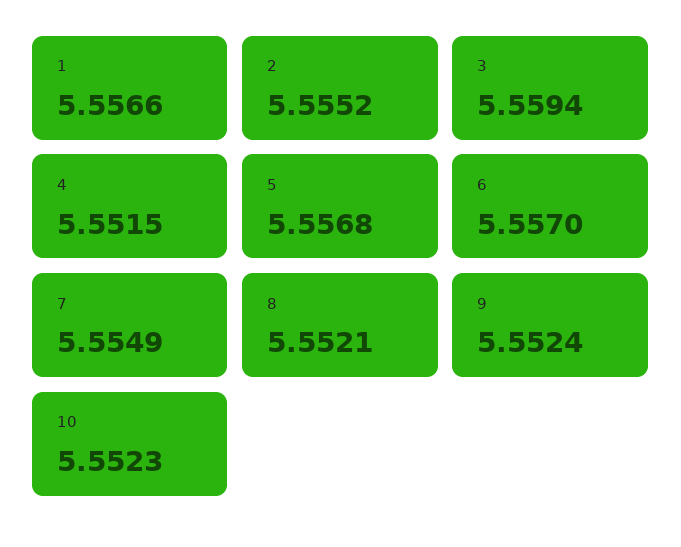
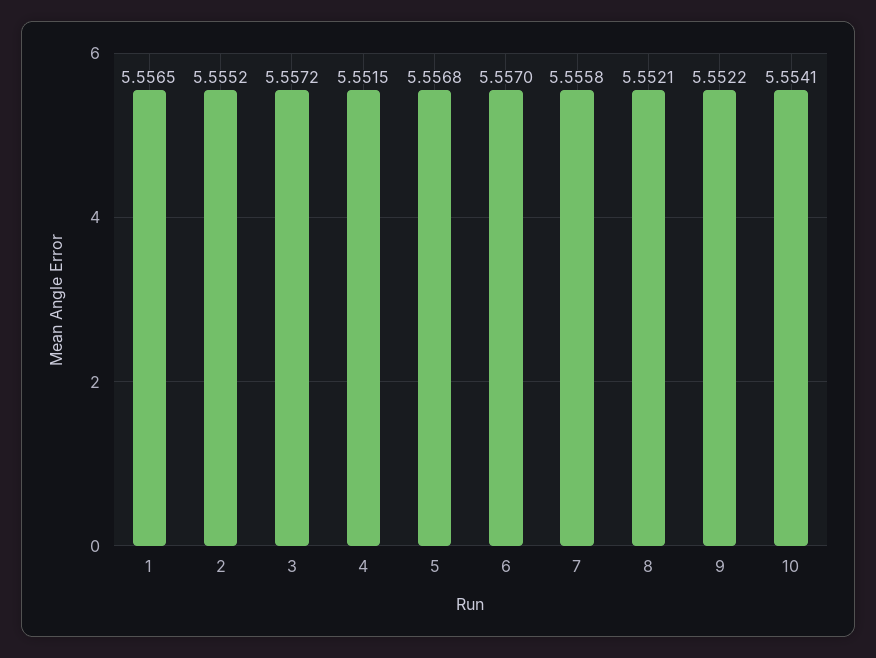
1: 5.5566 -> 5.5565
3: 5.5594 -> 5.5572
7: 5.5549 -> 5.5558
9: 5.5524 -> 5.5522
10: 5.5523 -> 5.5541

